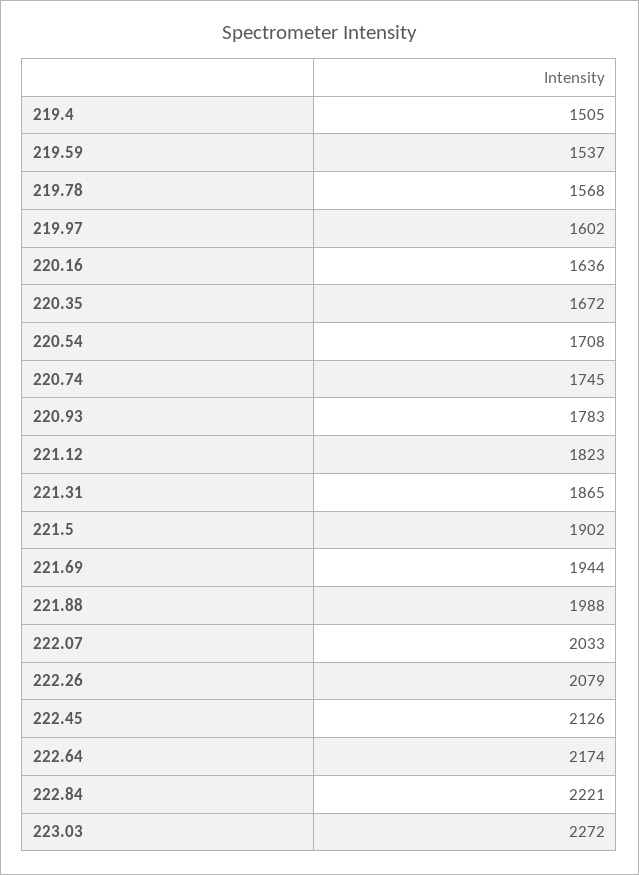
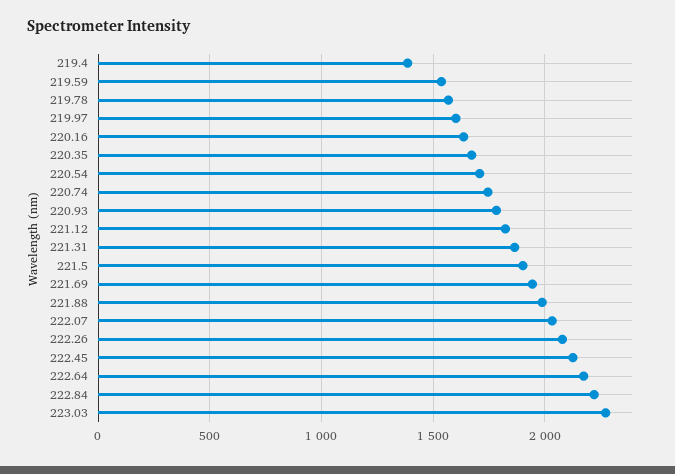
219.4: 1505 -> 1400

